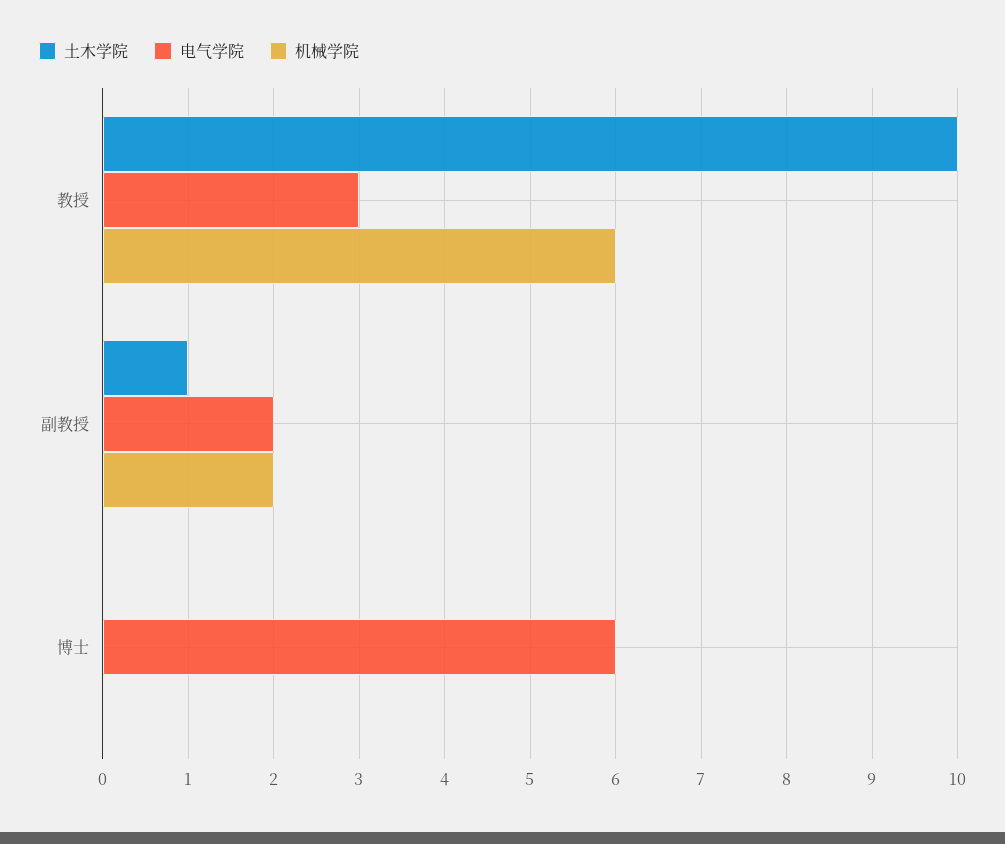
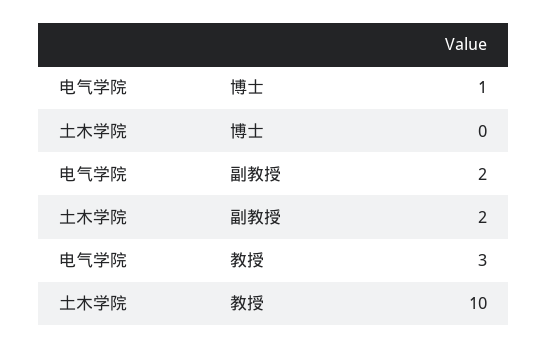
机械学院, 教授: 6 -> none
土木学院, 副教授: 1 -> 2
机械学院, 副教授: 2 -> none
电气学院, 博士: 6 -> 1
机械学院, 博士: 0 -> none

